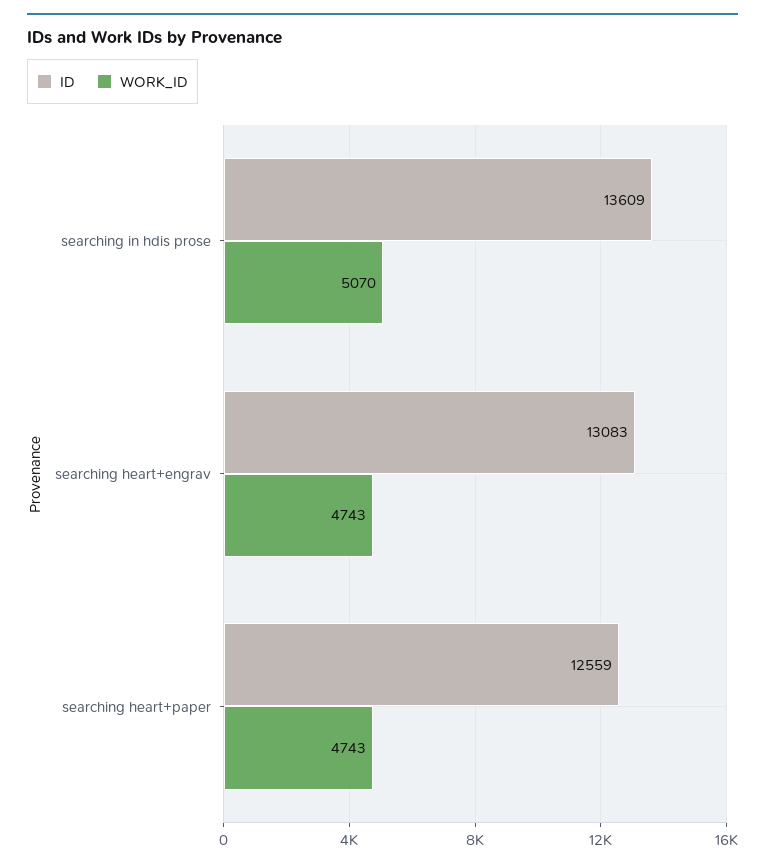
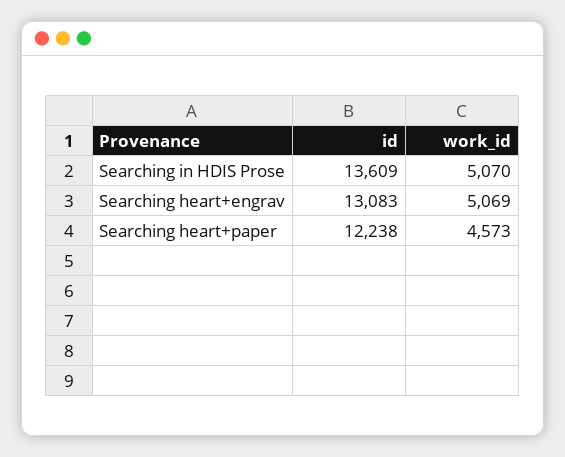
WORK_ID, searching heart+engrav: 4743 -> 5069
ID, searching heart+paper: 12559 -> 12238
WORK_ID, searching heart+paper: 4743 -> 4573

